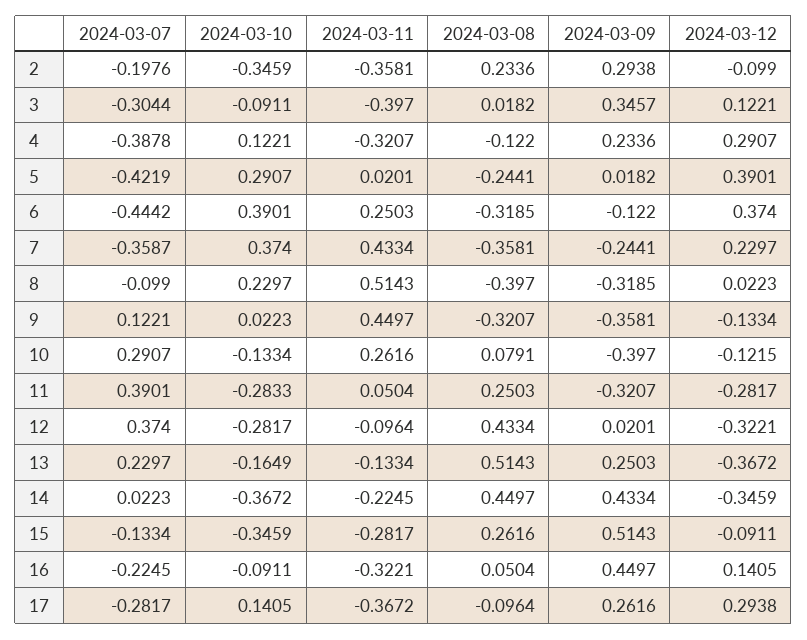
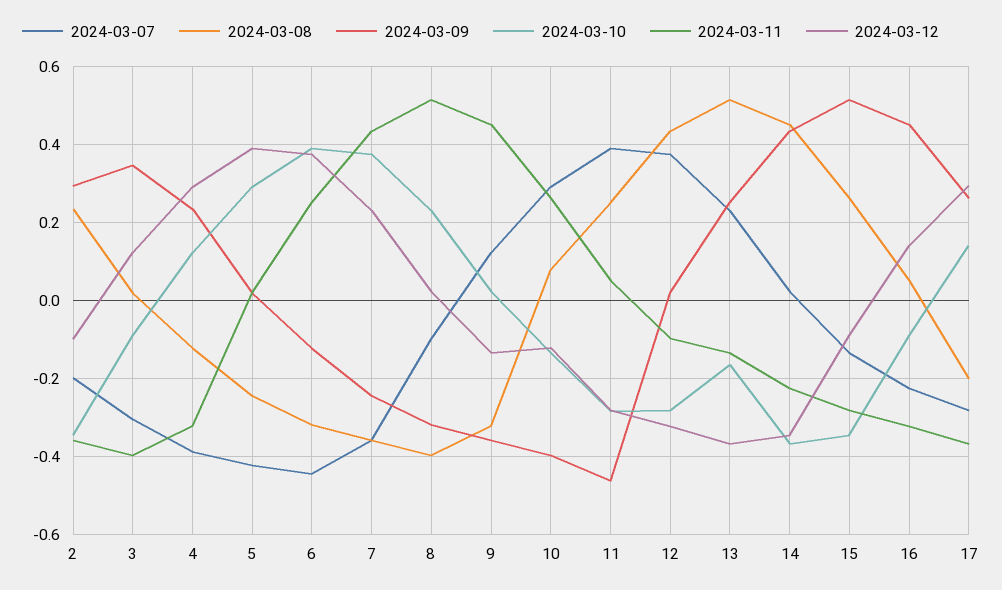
2024-03-09, 11: -0.3207 -> -0.46
2024-03-08, 17: -0.0964 -> -0.2

